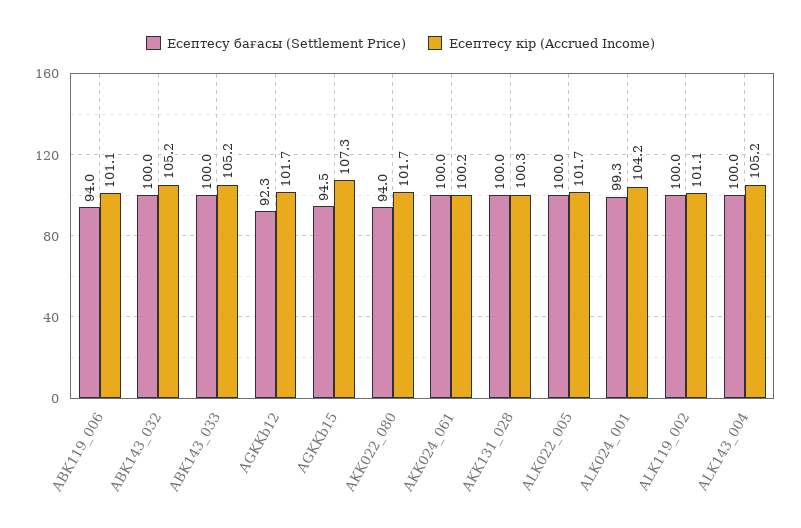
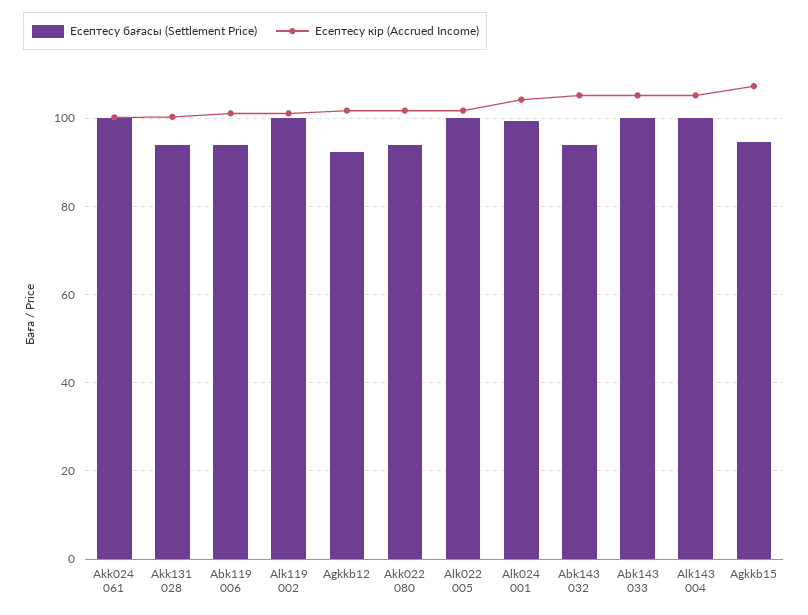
Есептесу бағасы (Settlement Price), ABK143_032: 100 -> 94
Есептесу бағасы (Settlement Price), AKK131_028: 100 -> 94

